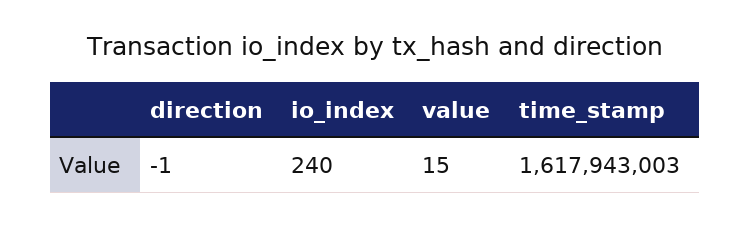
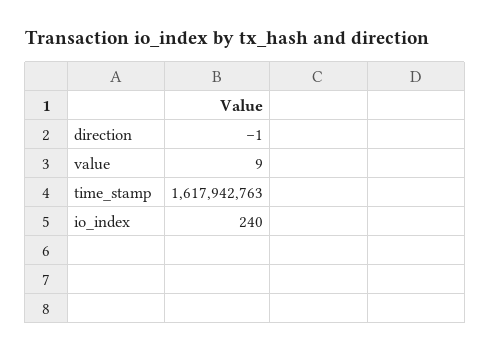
value: 15 -> 9
time_stamp: 1617943003 -> 1617942763

